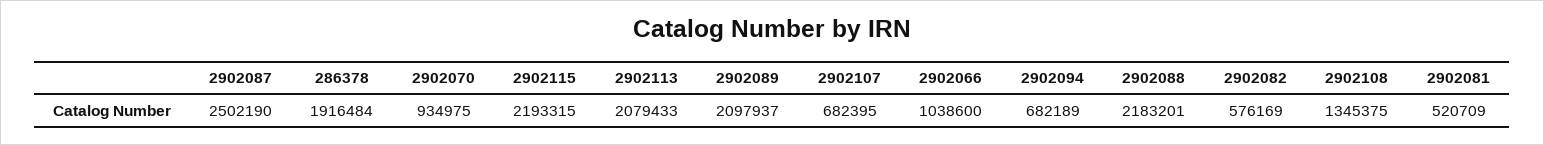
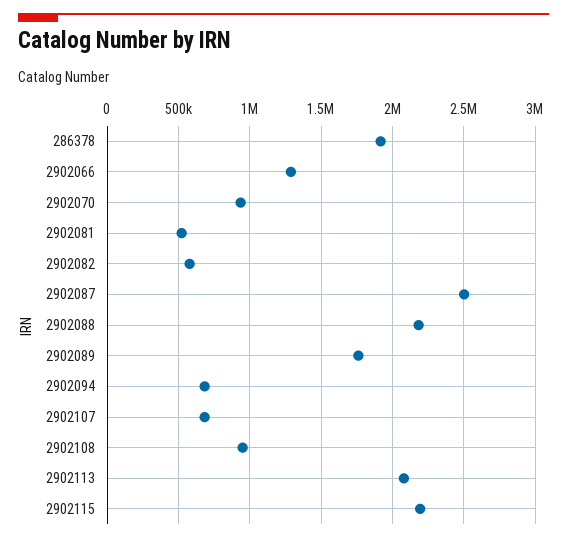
2902089: 2097937 -> 1750000
2902066: 1038600 -> 1300000
2902108: 1345375 -> 950000

